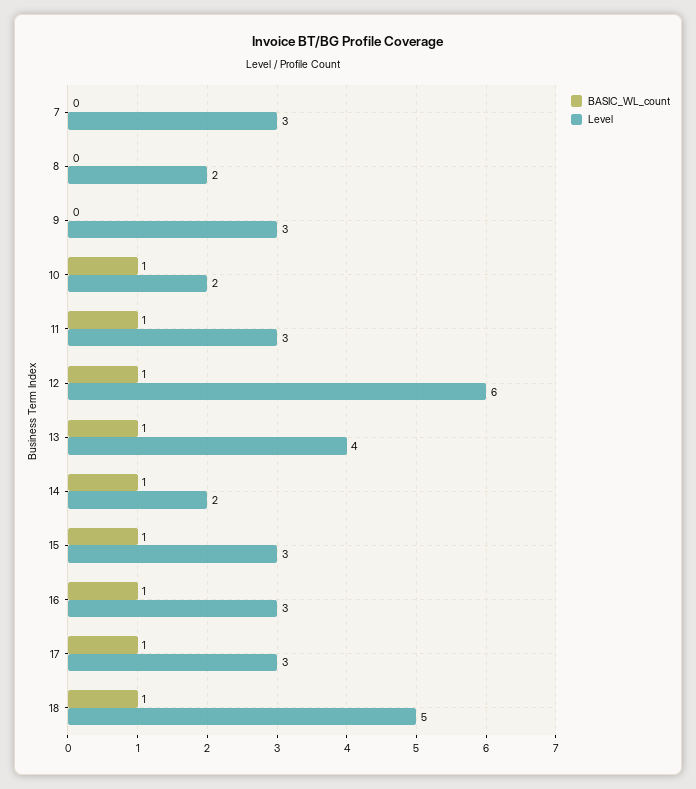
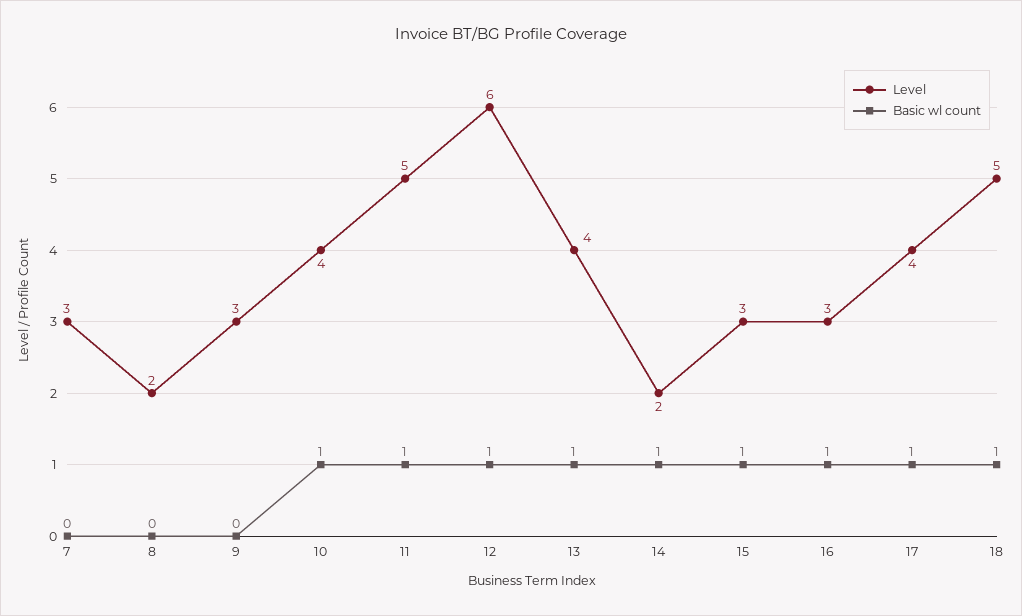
Level, 10: 2 -> 4
Level, 11: 3 -> 5
Level, 17: 3 -> 4

